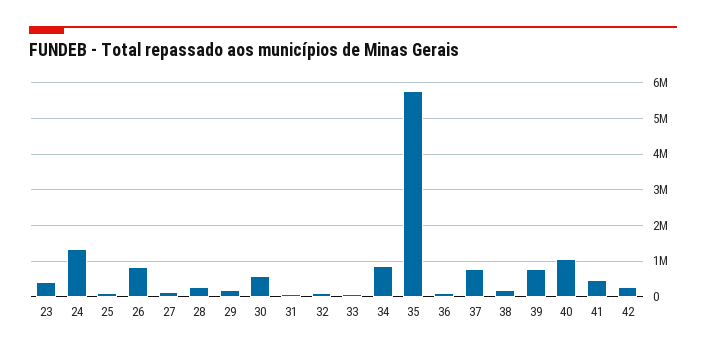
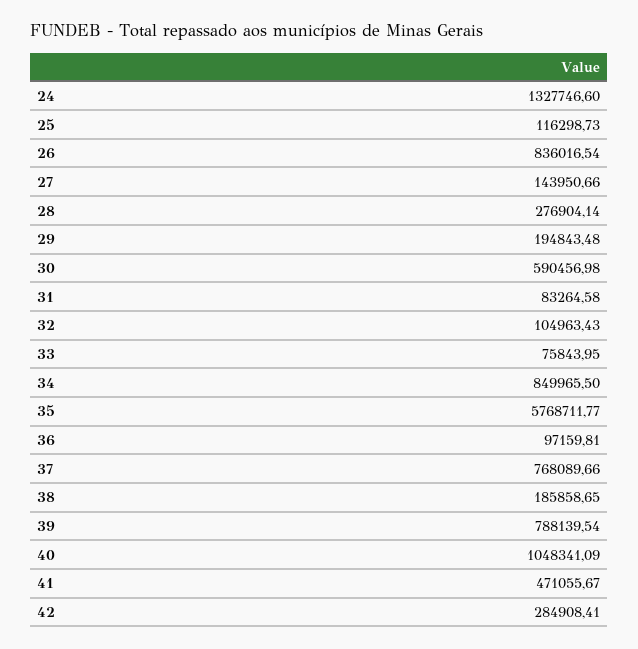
23: 400000 -> none

